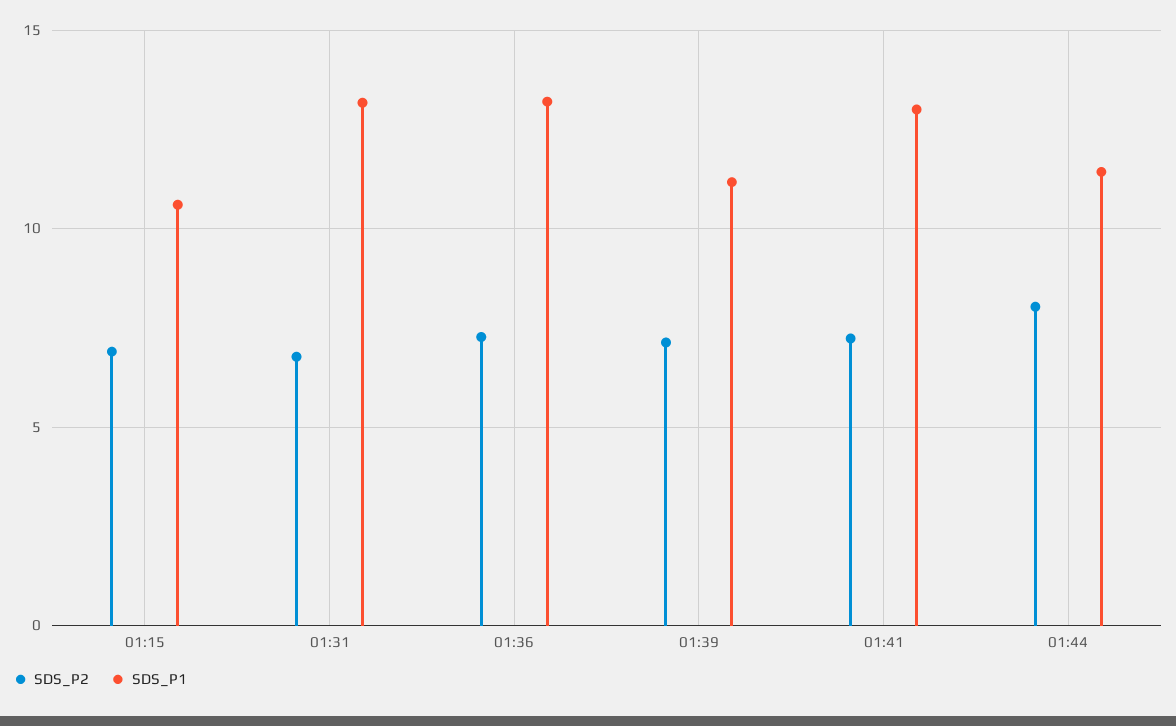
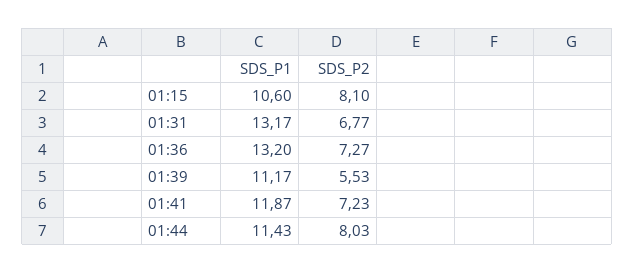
SDS_P2, 01:15: 7 -> 8.1
SDS_P2, 01:39: 7 -> 5.53
SDS_P1, 01:41: 13 -> 11.87

